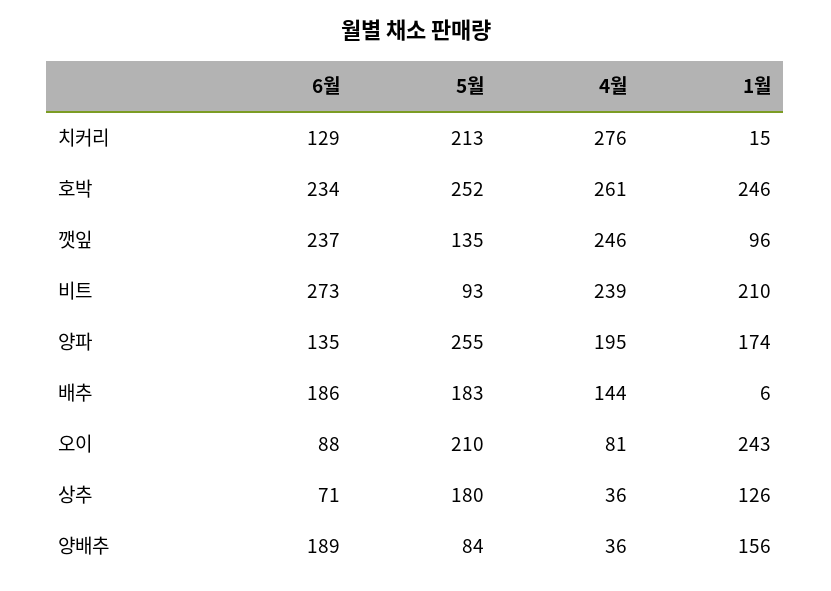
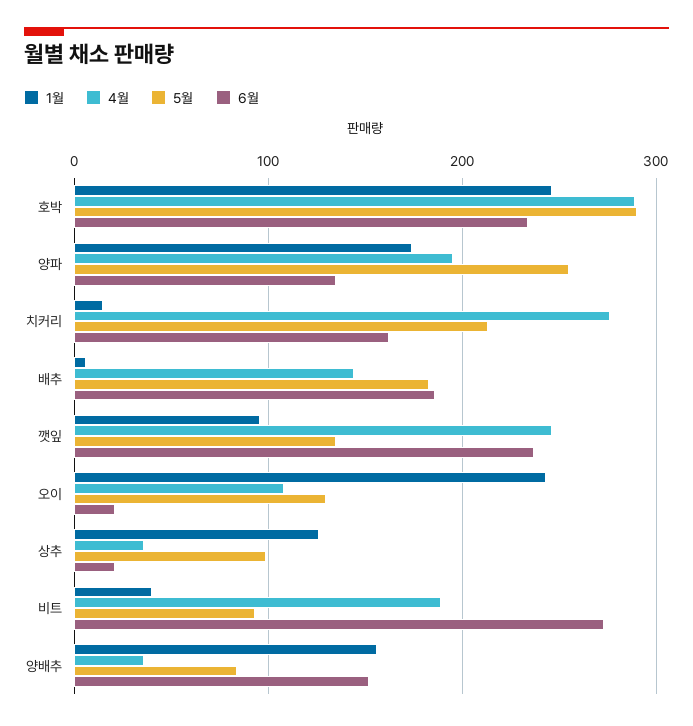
6월, 치커리: 129 -> 160
5월, 호박: 252 -> 290
4월, 호박: 261 -> 290
4월, 비트: 239 -> 190
1월, 비트: 210 -> 40
6월, 오이: 88 -> 20
5월, 오이: 210 -> 130
4월, 오이: 81 -> 110
6월, 상추: 71 -> 20
5월, 상추: 180 -> 100
6월, 양배추: 189 -> 150

